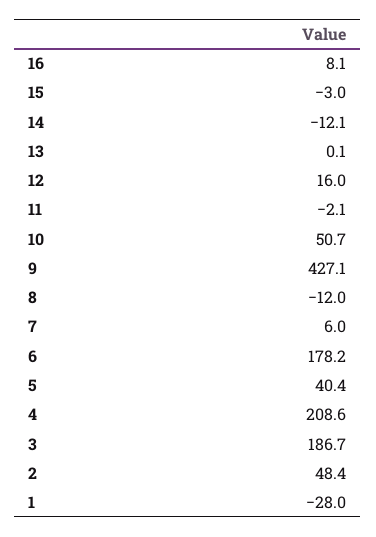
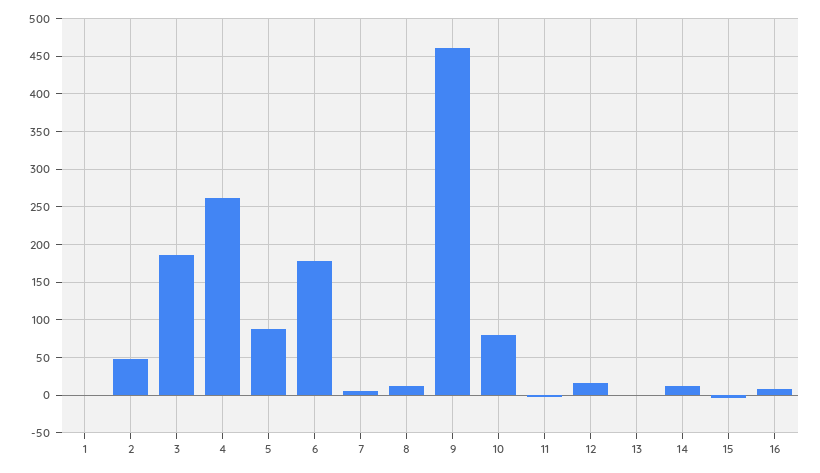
14: -12.1 -> 10
10: 50.7 -> 80
9: 427.1 -> 460
8: -12 -> 10
5: 40.4 -> 90
4: 208.6 -> 260
1: -28 -> 0

